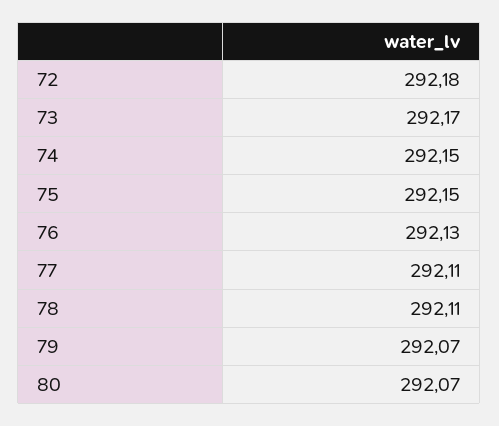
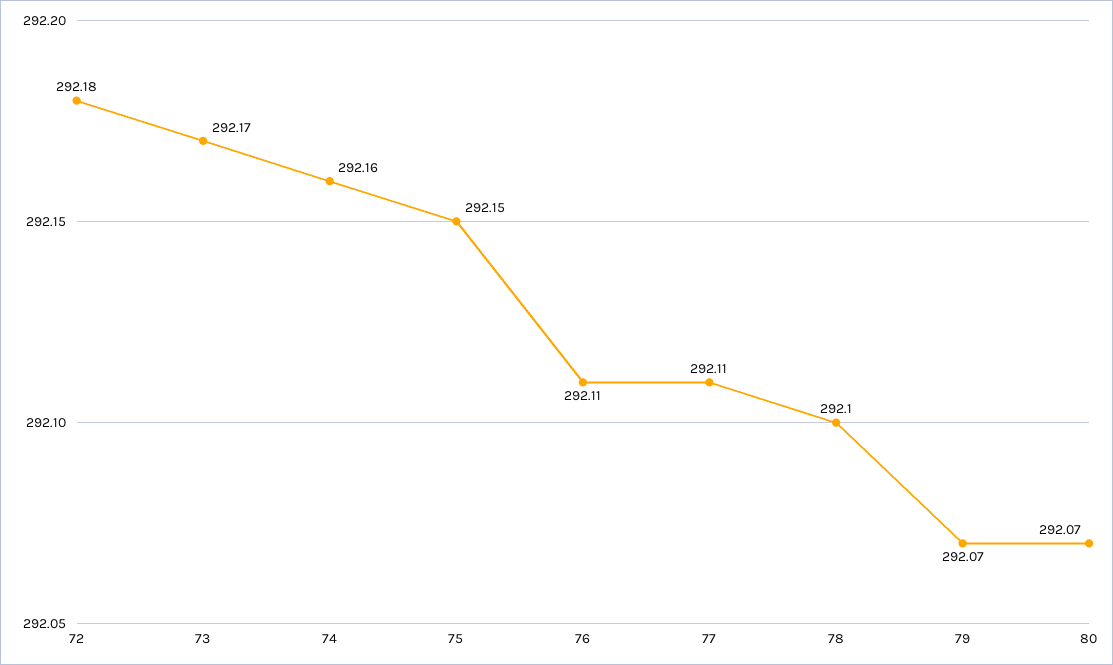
74: 292.15 -> 292.16
76: 292.13 -> 292.11
78: 292.11 -> 292.1

